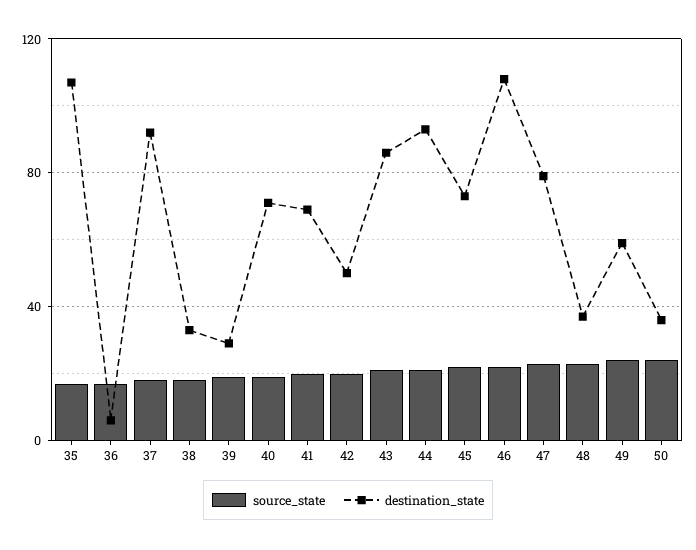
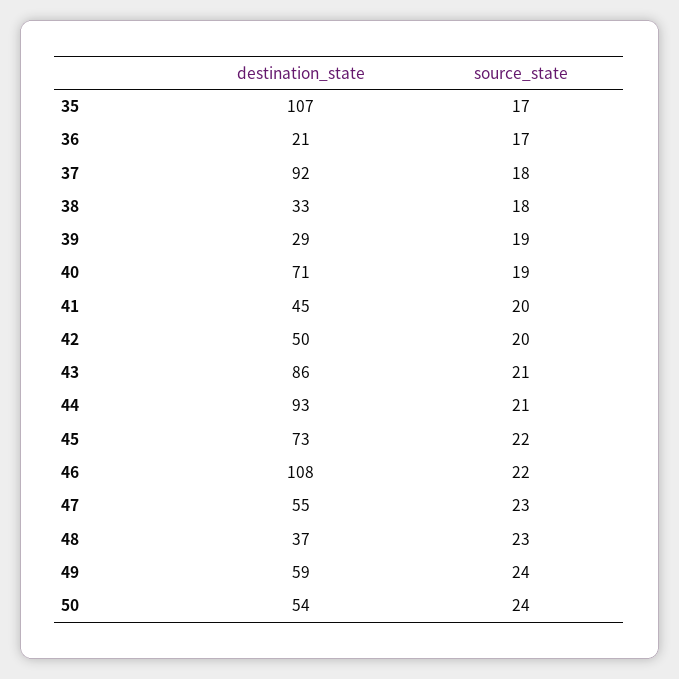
destination_state, 36: 5 -> 21
destination_state, 41: 70 -> 45
destination_state, 47: 80 -> 55
destination_state, 50: 35 -> 54

